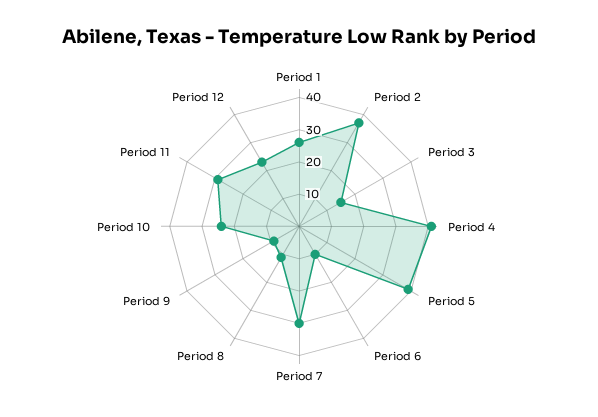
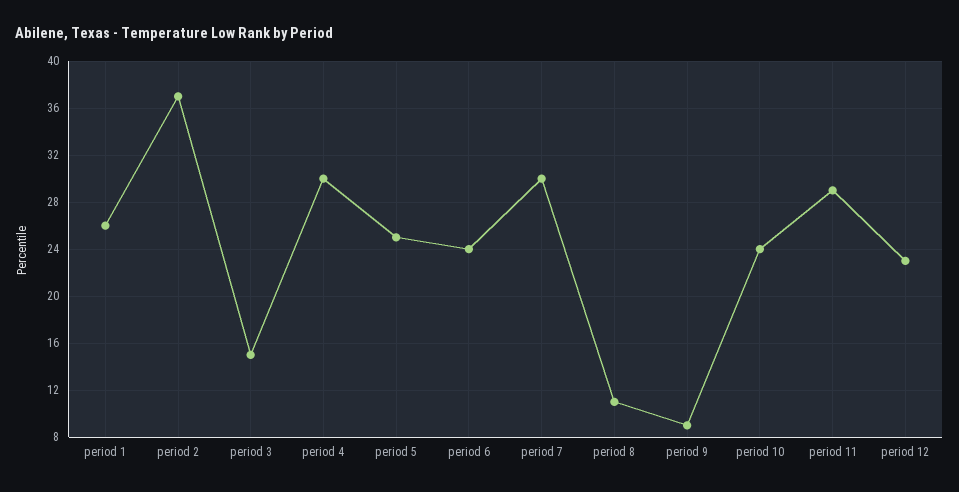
Period 4: 40 -> 30
Period 5: 40 -> 25
Period 6: 10 -> 24

